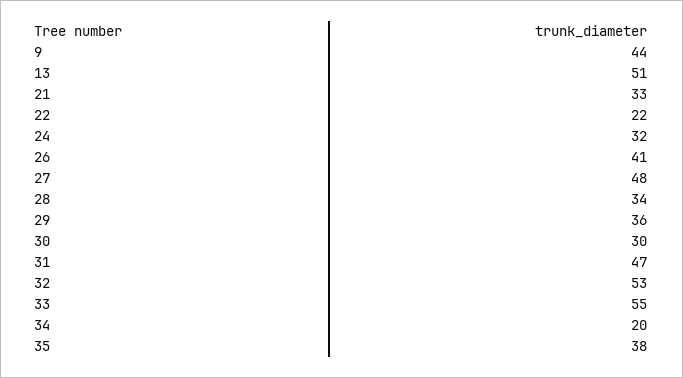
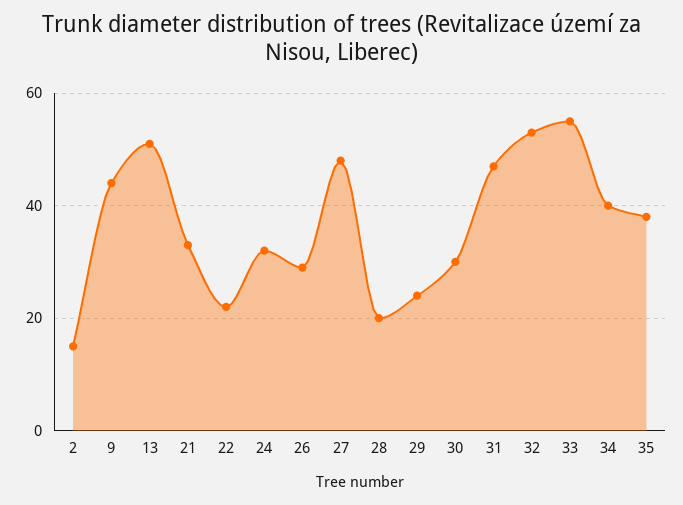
26: 41 -> 30
28: 34 -> 20
29: 36 -> 25
34: 20 -> 40
2: none -> 15

